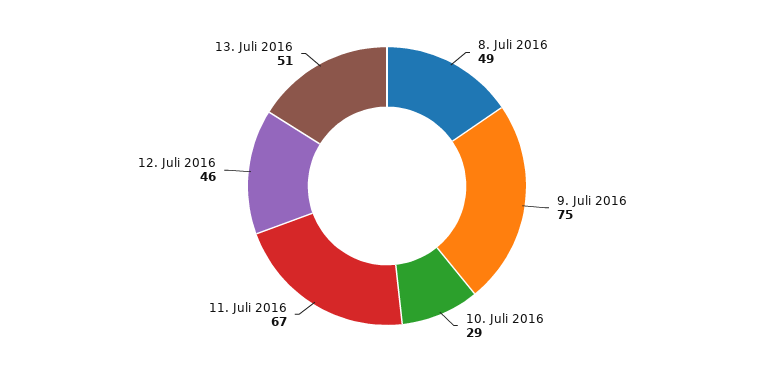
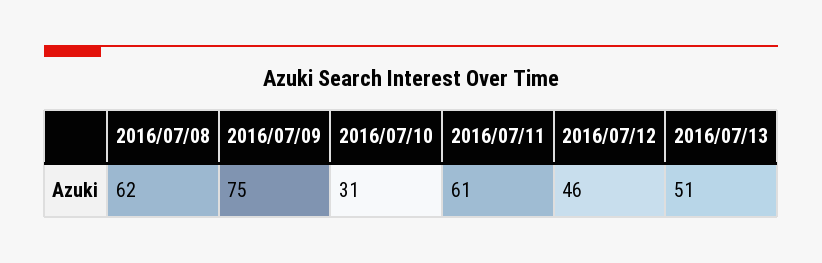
8. Juli 2016: 49 -> 62
10. Juli 2016: 29 -> 31
11. Juli 2016: 67 -> 61

